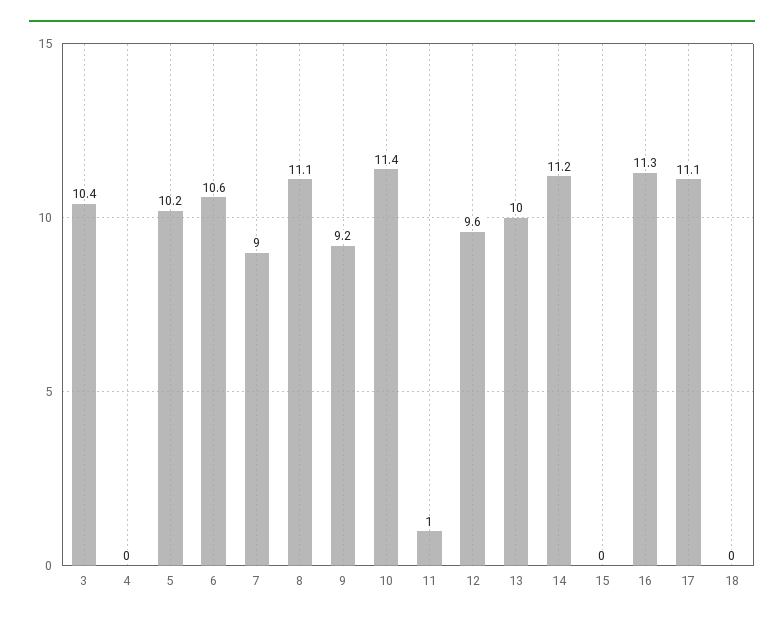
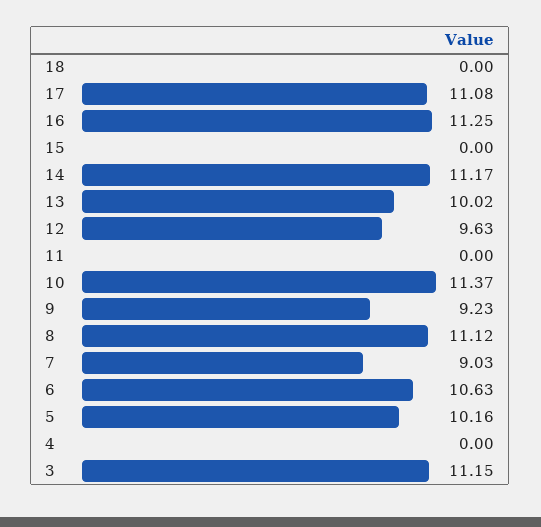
3: 10.4 -> 11.15
11: 1 -> 0

